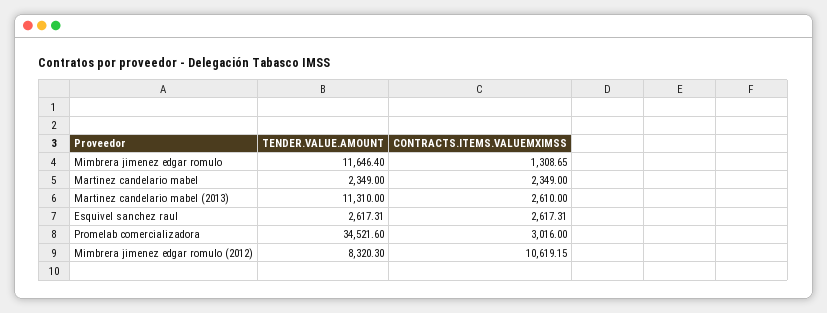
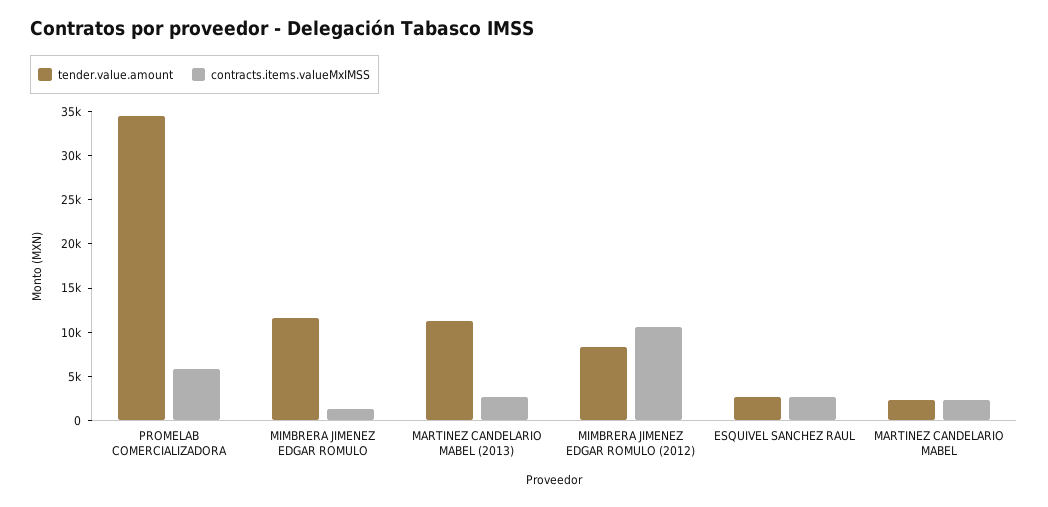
CONTRACTS.ITEMS.VALUEMXIMSS, Promelab comercializadora: 3016 -> 6000

